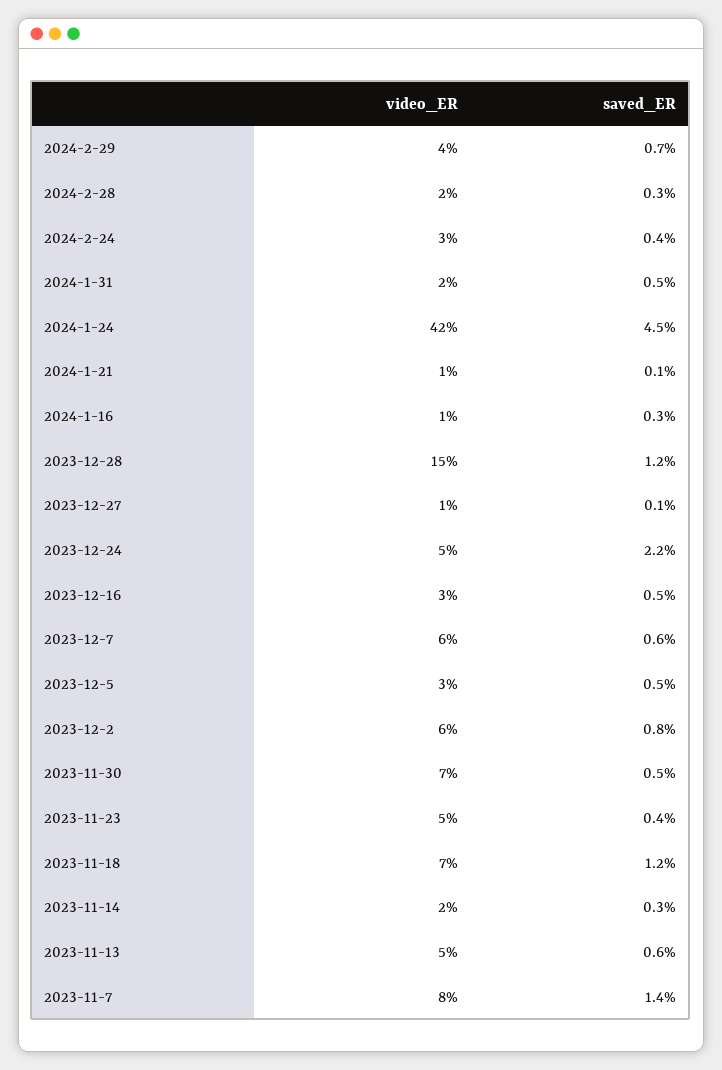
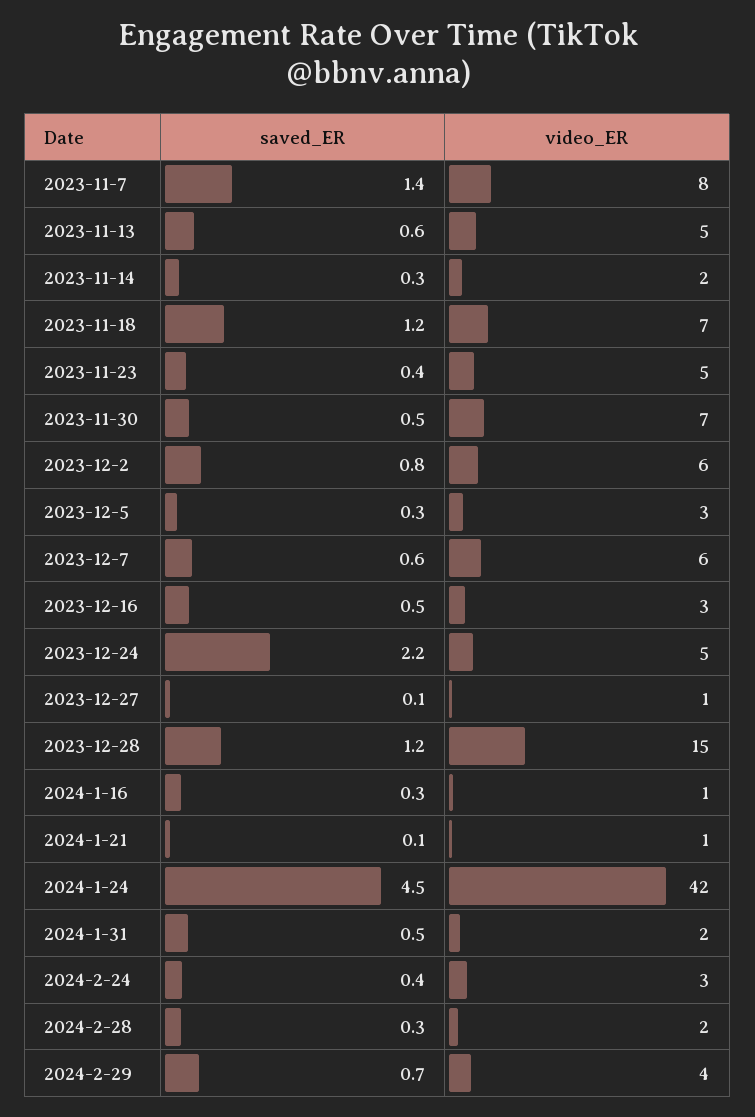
saved_ER, 2023-12-5: 0.5 -> 0.3

